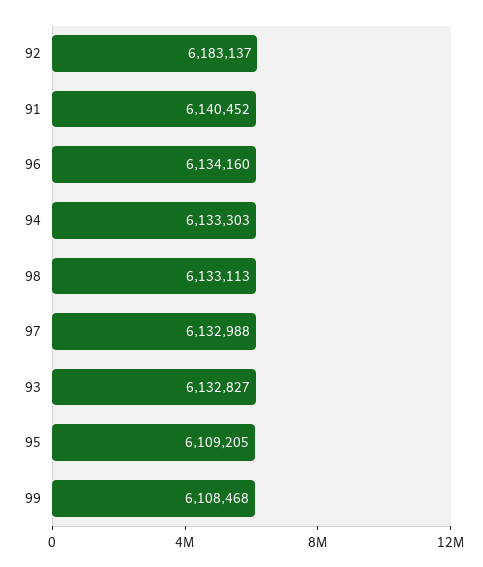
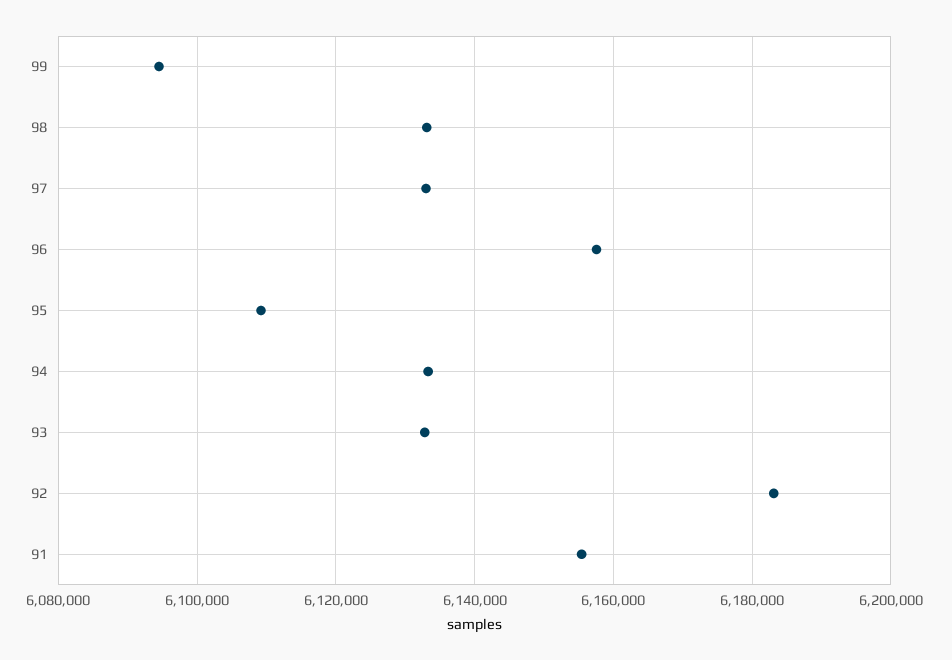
91: 6140452 -> 6156000
96: 6134160 -> 6158000
99: 6108468 -> 6094000

